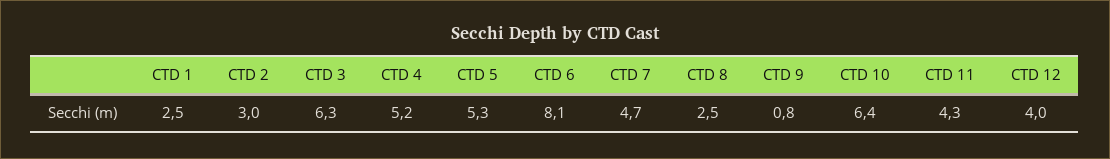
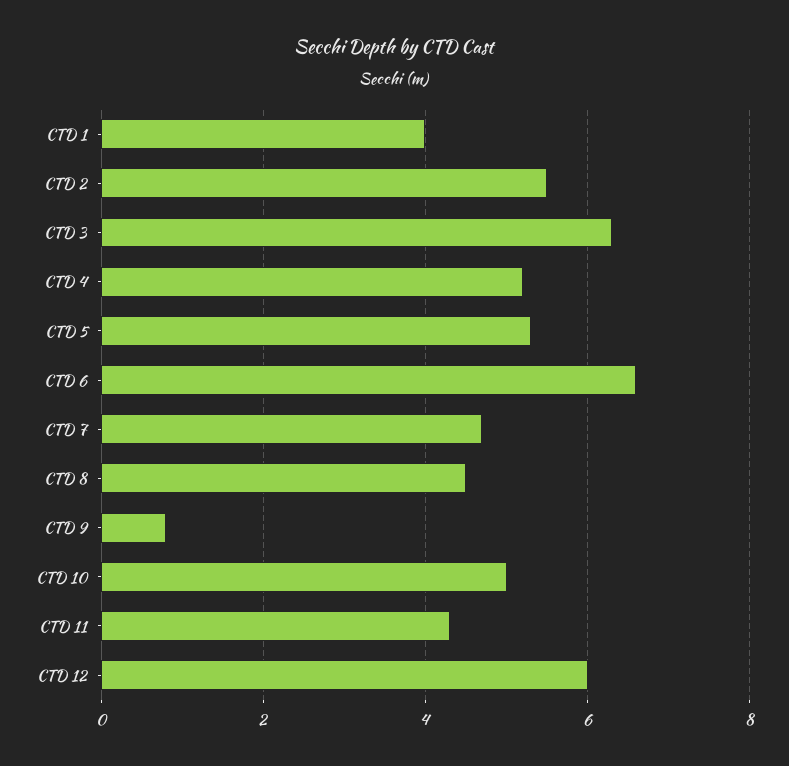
CTD 1: 2.5 -> 4
CTD 2: 3 -> 5.5
CTD 6: 8.1 -> 6.5
CTD 8: 2.5 -> 4.5
CTD 10: 6.4 -> 5
CTD 12: 4 -> 6

